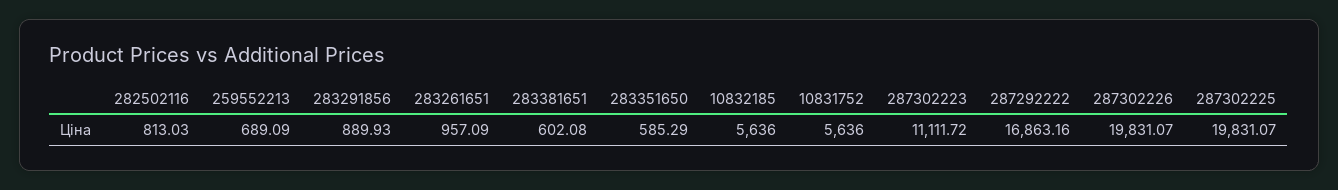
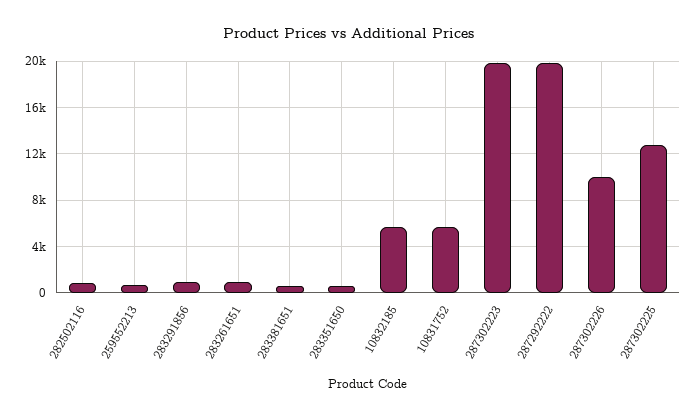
287302223: 11111.72 -> 20000
287292222: 16863.16 -> 20000
287302226: 19831.07 -> 10000
287302225: 19831.07 -> 13000

